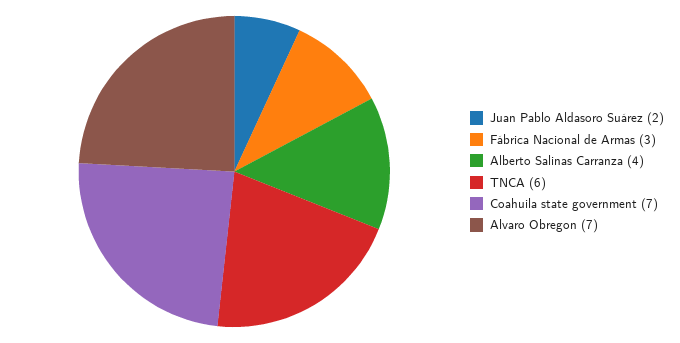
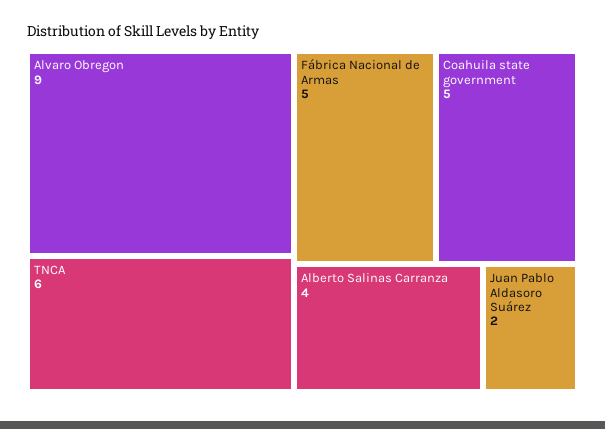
Fábrica Nacional de Armas: 3 -> 5
Coahuila state government: 7 -> 5
Alvaro Obregon: 7 -> 9

